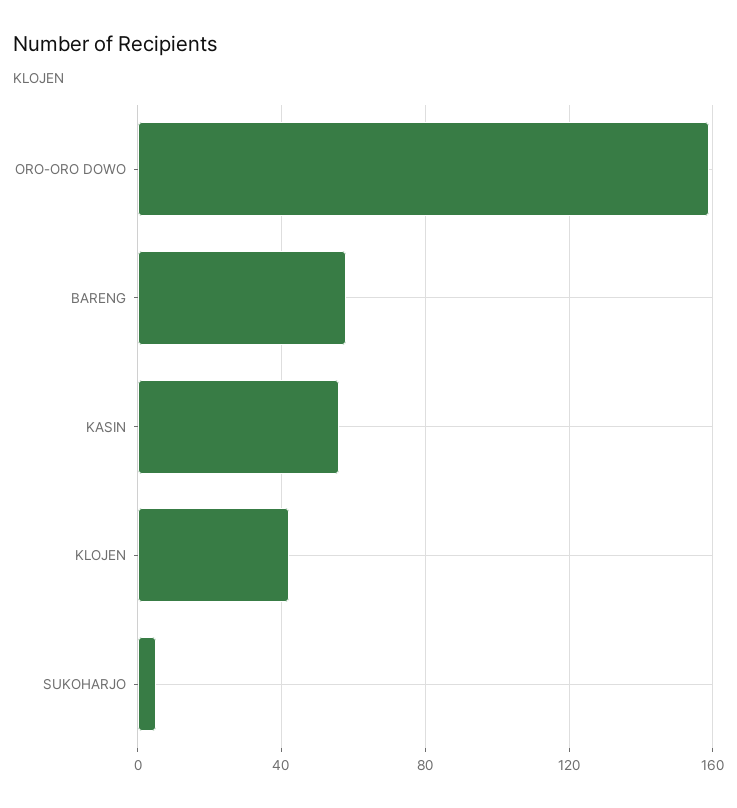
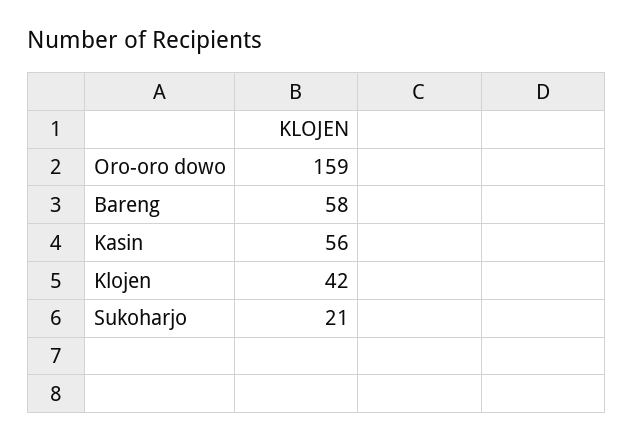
SUKOHARJO: 5 -> 21

